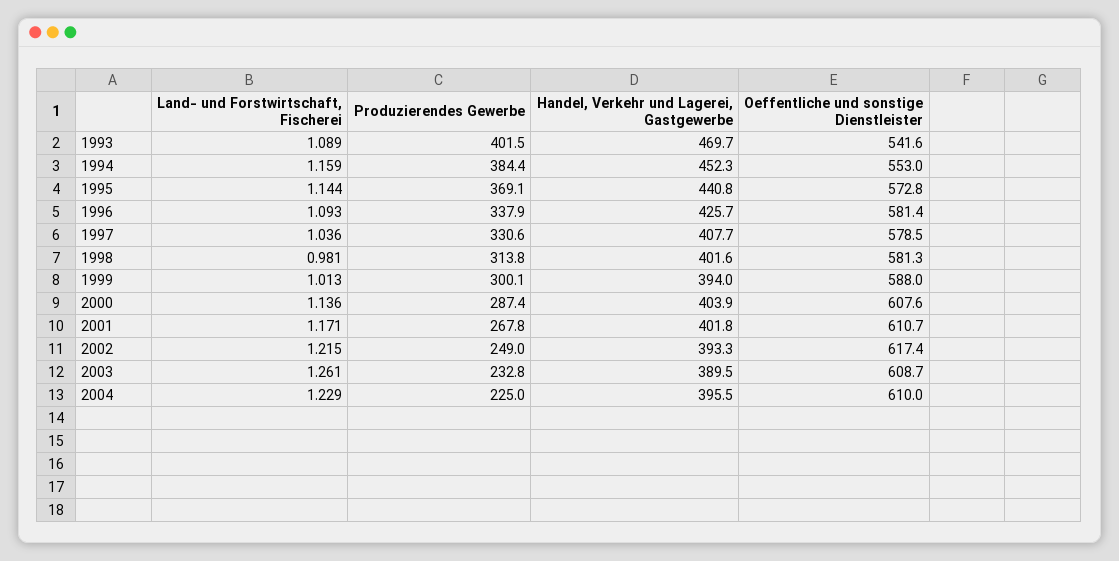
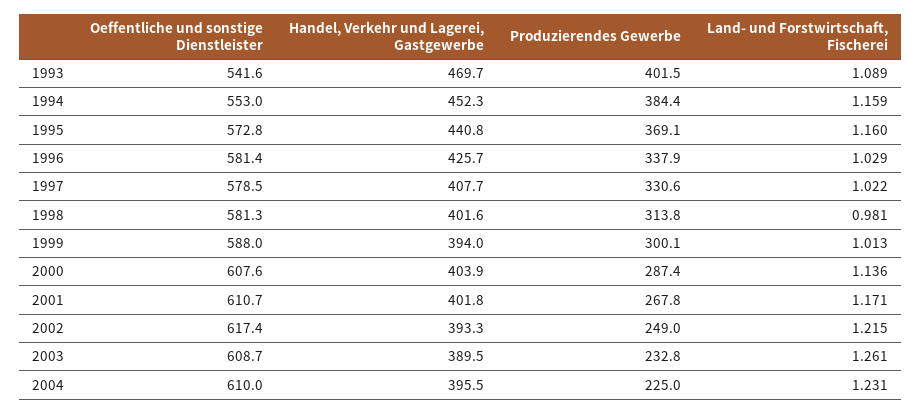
Land- und Forstwirtschaft, Fischerei, 1995: 1.144 -> 1.16
Land- und Forstwirtschaft, Fischerei, 1996: 1.093 -> 1.029
Land- und Forstwirtschaft, Fischerei, 1997: 1.036 -> 1.022
Land- und Forstwirtschaft, Fischerei, 2004: 1.229 -> 1.231

